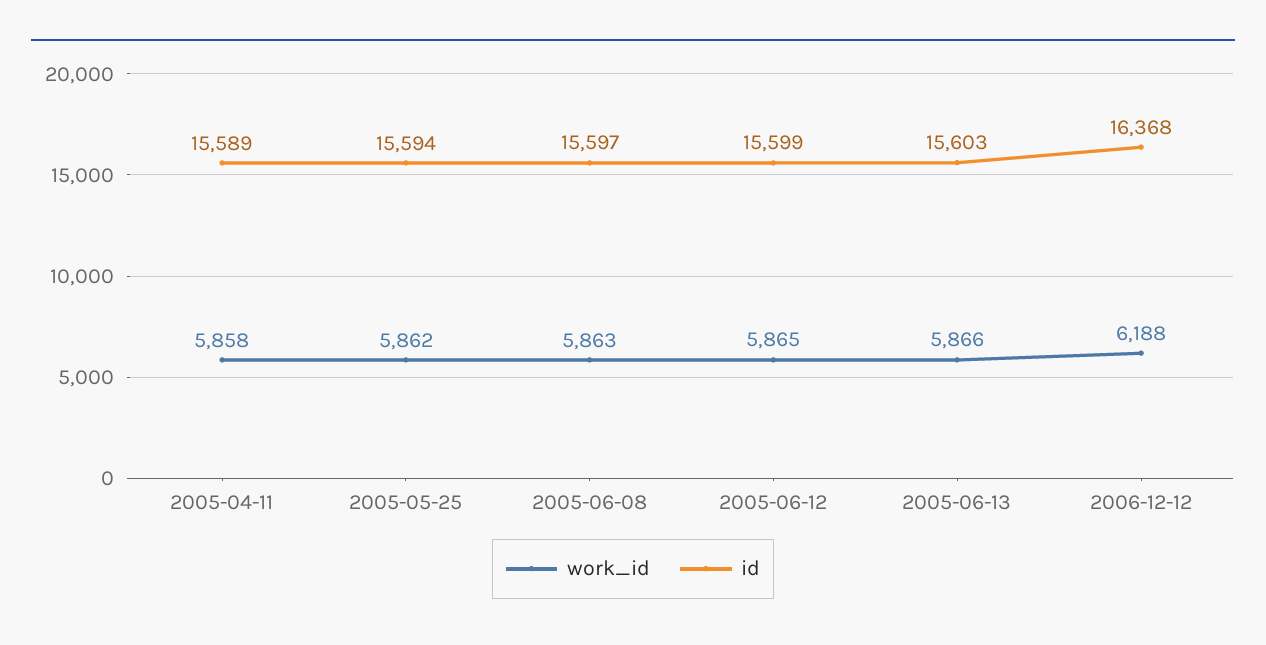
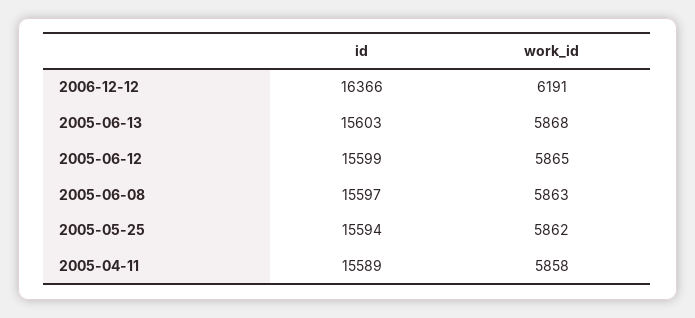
work_id, 2005-06-13: 5866 -> 5868
work_id, 2006-12-12: 6188 -> 6191
id, 2006-12-12: 16368 -> 16366

